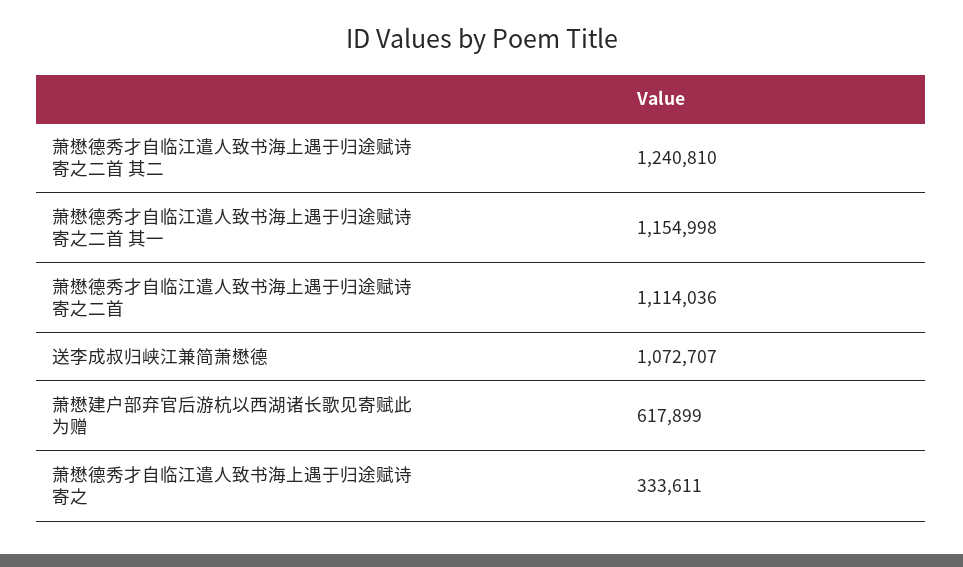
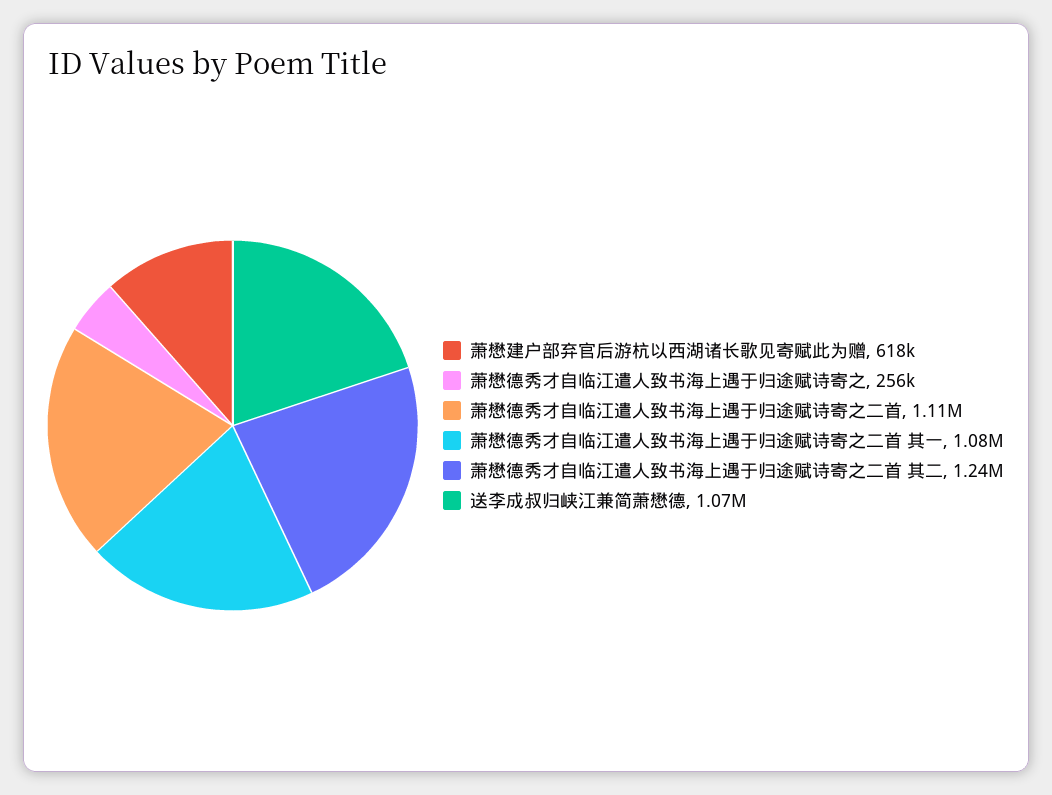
萧懋德秀才自临江遣人致书海上遇于归途赋诗寄之二首 其一: 1154998 -> 1080000
萧懋德秀才自临江遣人致书海上遇于归途赋诗寄之: 333611 -> 256000

